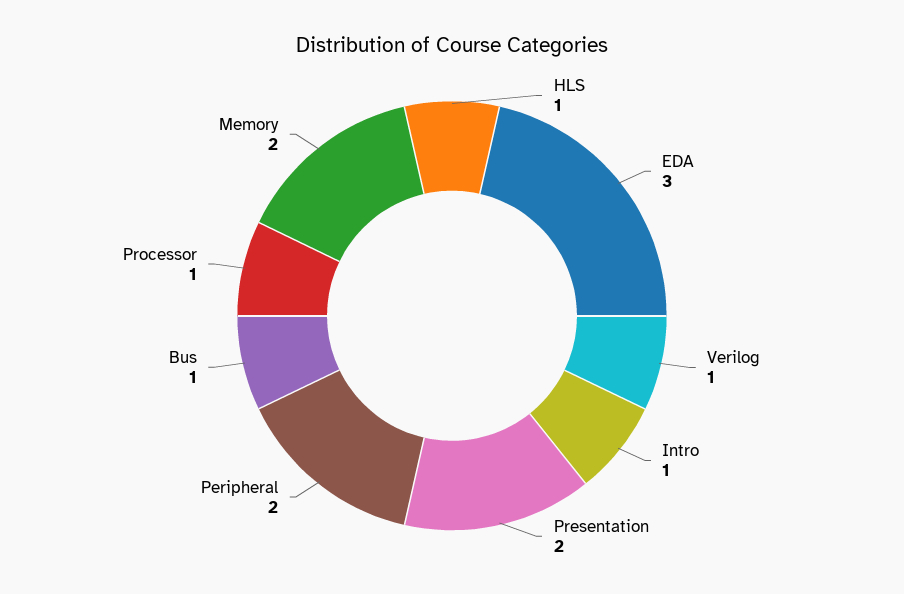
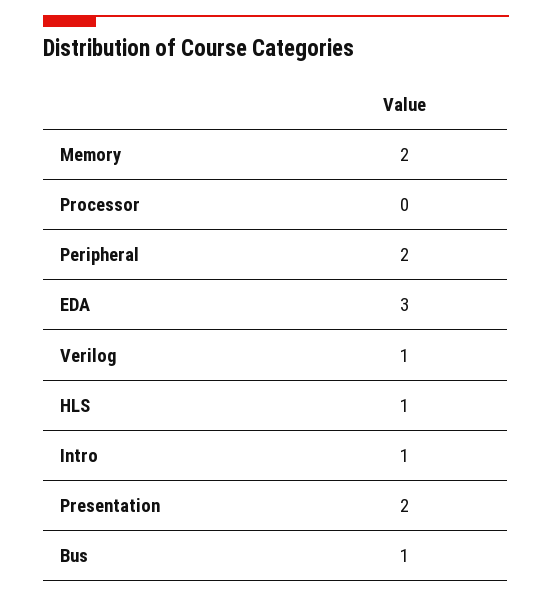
Processor: 1 -> 0

